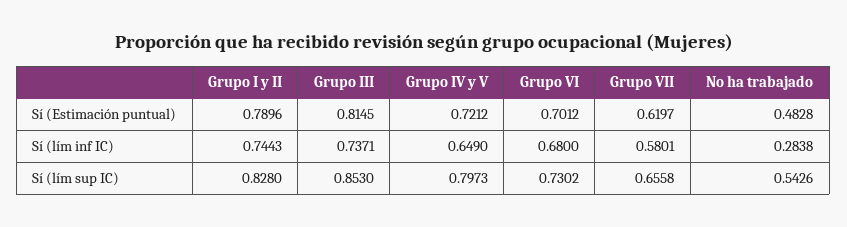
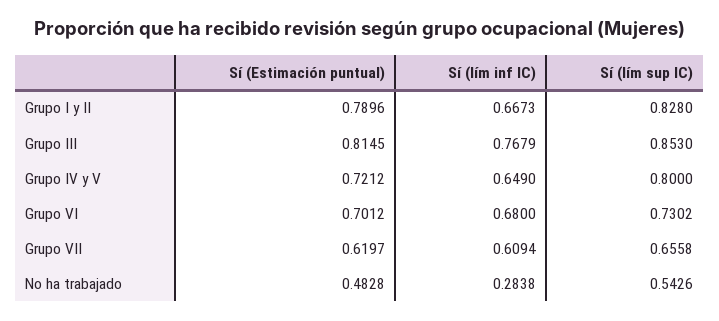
Grupo I y II, Sí (lím inf IC): 0.7443 -> 0.6673
Grupo III, Sí (lím inf IC): 0.7371 -> 0.7679
Grupo VII, Sí (lím inf IC): 0.5801 -> 0.6094
Grupo IV y V, Sí (lím sup IC): 0.7973 -> 0.8

